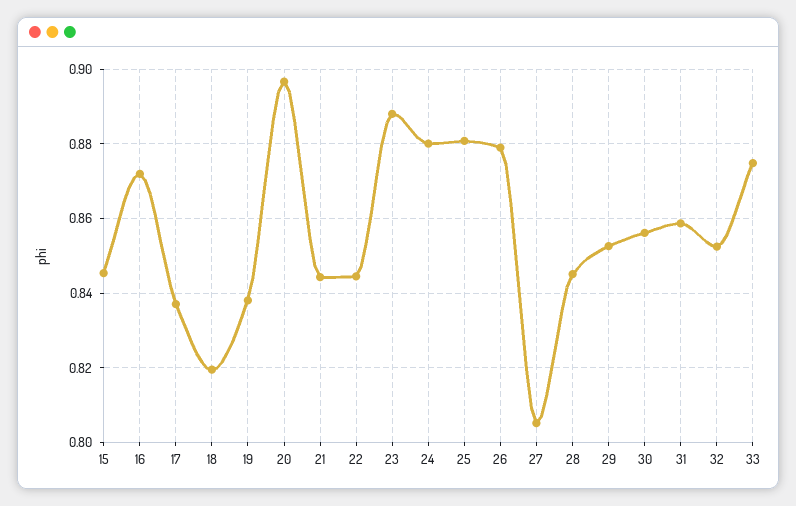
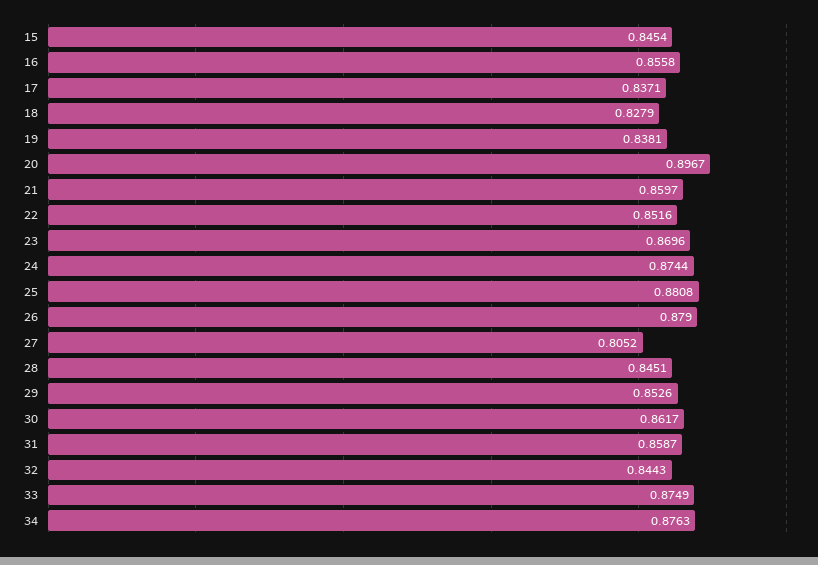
16: 0.872 -> 0.8558
18: 0.82 -> 0.8279
21: 0.844 -> 0.8597
22: 0.844 -> 0.8516
23: 0.888 -> 0.8696
24: 0.88 -> 0.8744
30: 0.856 -> 0.8617
32: 0.852 -> 0.8443
34: none -> 0.8763

